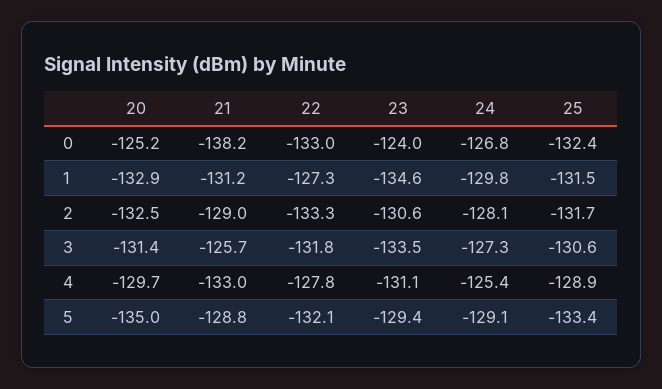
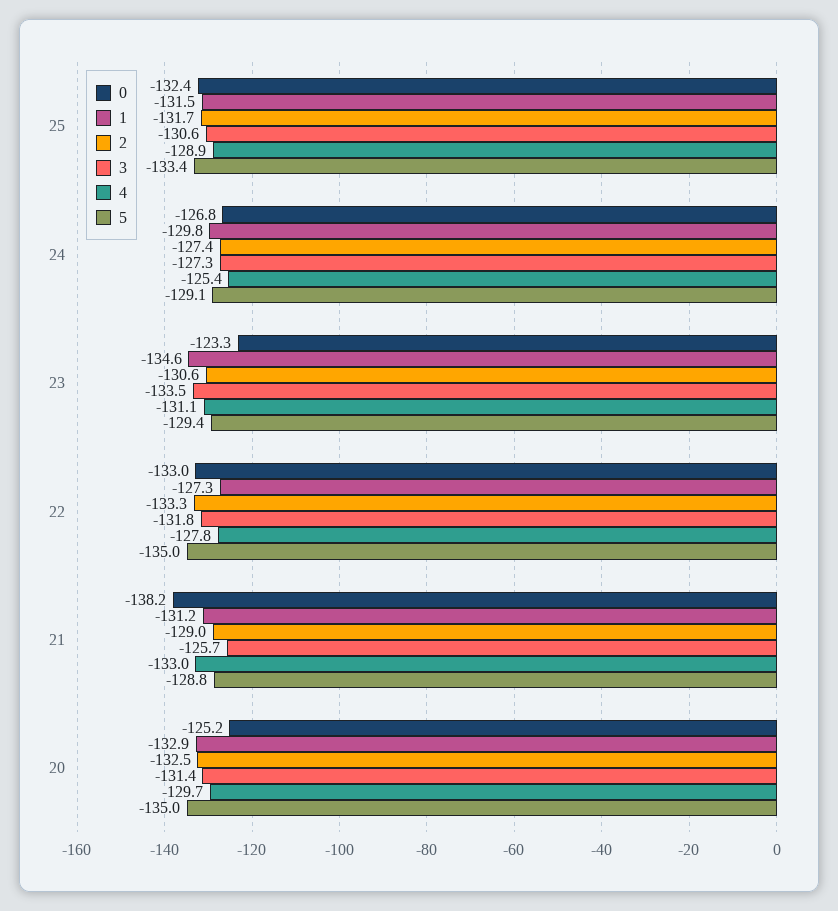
0, 23: -124 -> -123.3
2, 24: -128.1 -> -127.4
5, 22: -132.1 -> -135

